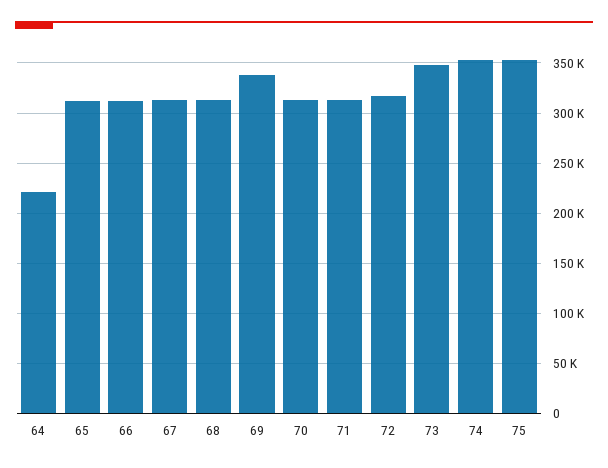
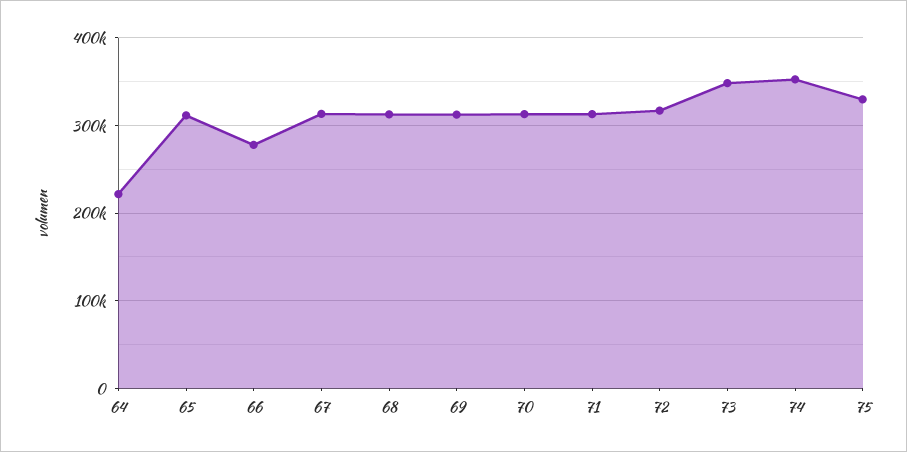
66: 310000 -> 280000
69: 340000 -> 310000
75: 350000 -> 330000

